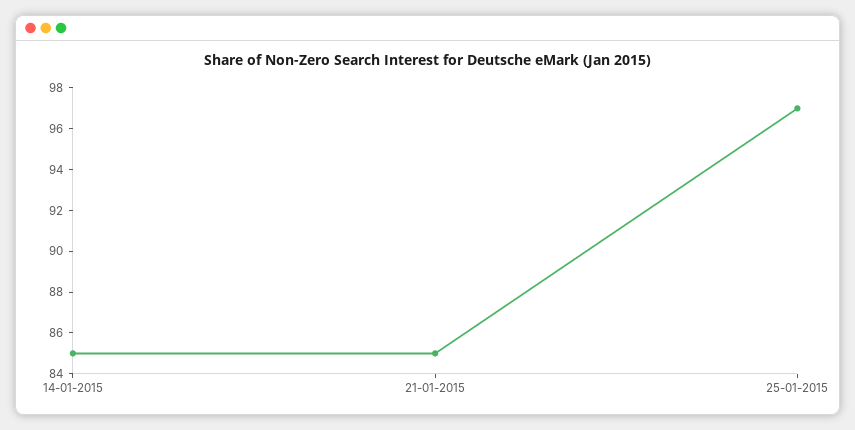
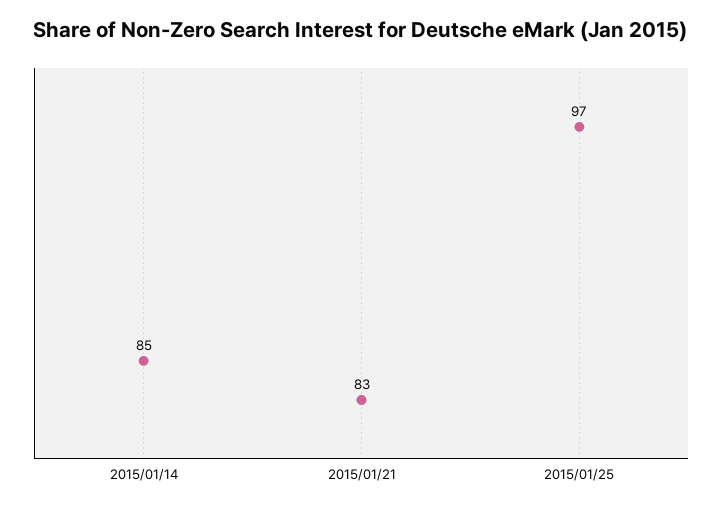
21-01-2015: 85 -> 83

